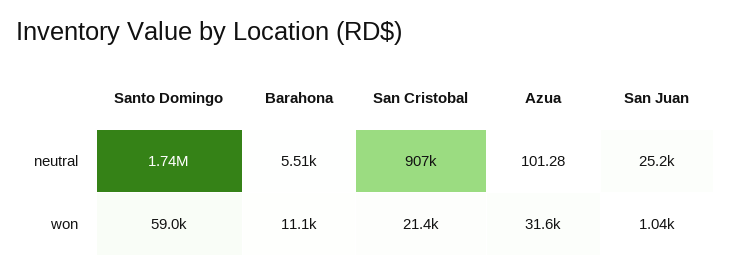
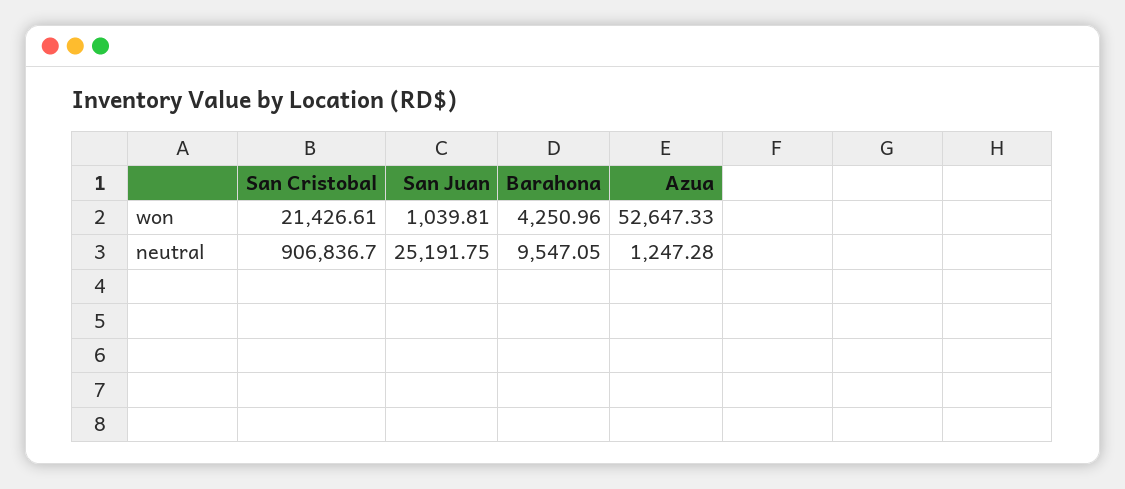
Santo Domingo, neutral: 1740000 -> none
Barahona, neutral: 5510 -> 9547.05
Azua, neutral: 101.28 -> 1247.28
Santo Domingo, won: 59000 -> none
Barahona, won: 11100 -> 4250.96
Azua, won: 31600 -> 52647.33

